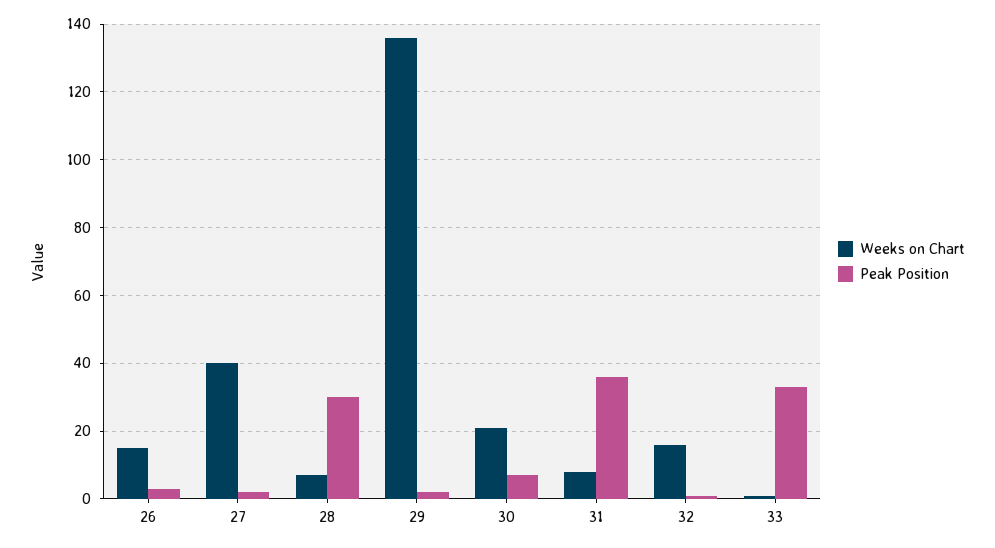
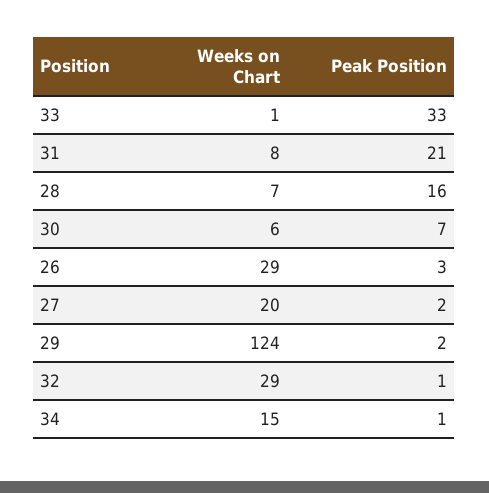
Weeks on Chart, 26: 15 -> 29
Weeks on Chart, 27: 40 -> 20
Peak Position, 28: 30 -> 16
Weeks on Chart, 29: 135 -> 124
Weeks on Chart, 30: 20 -> 6
Peak Position, 31: 35 -> 21
Weeks on Chart, 32: 15 -> 29
Weeks on Chart, 34: none -> 15
Peak Position, 34: none -> 1

